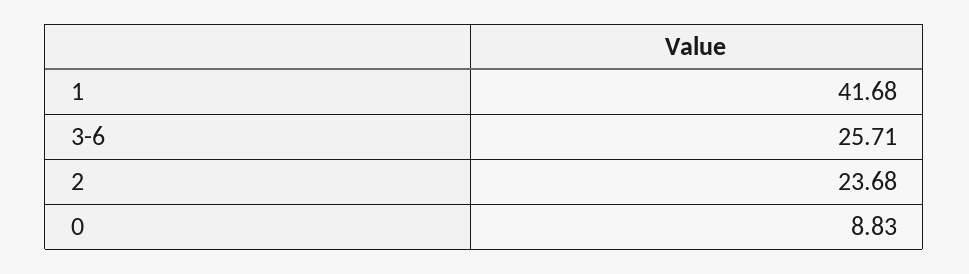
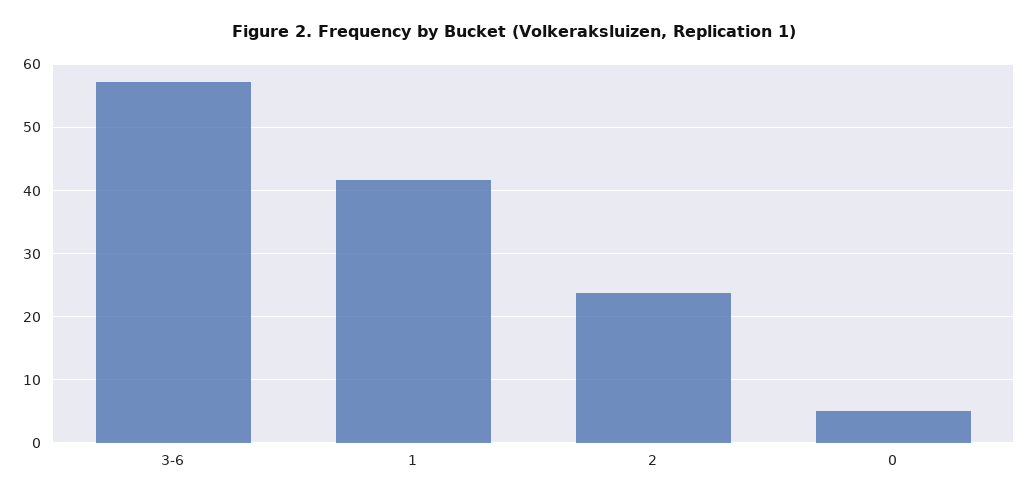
3-6: 25.71 -> 57
0: 8.83 -> 5

